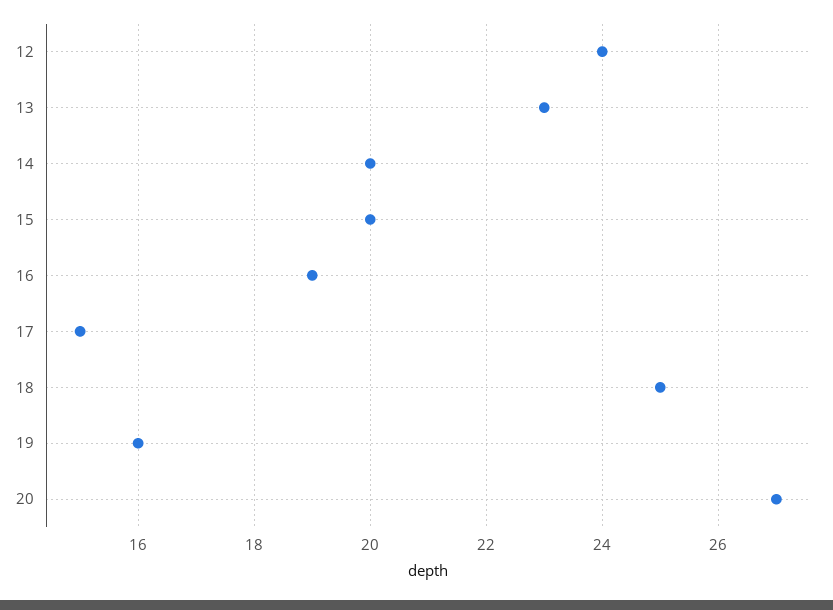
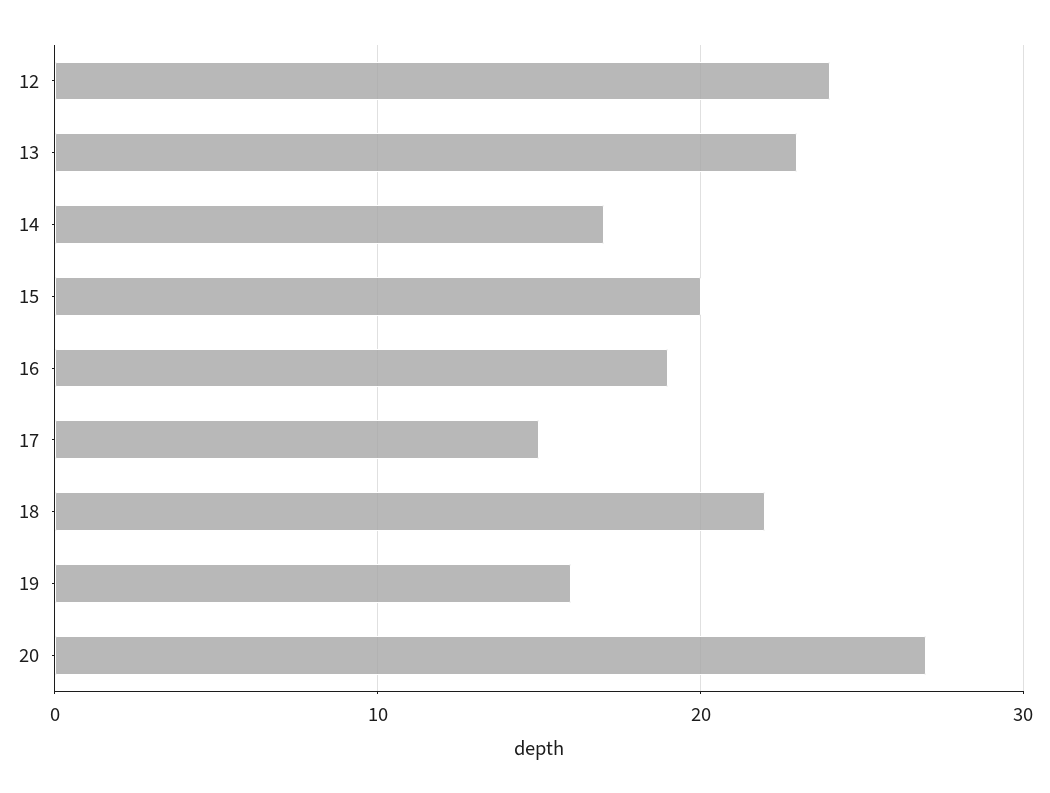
14: 20 -> 17
18: 25 -> 22

